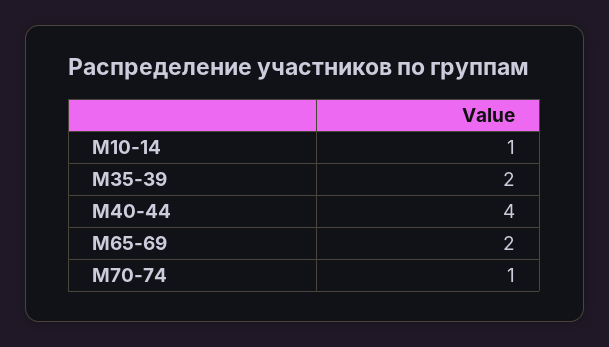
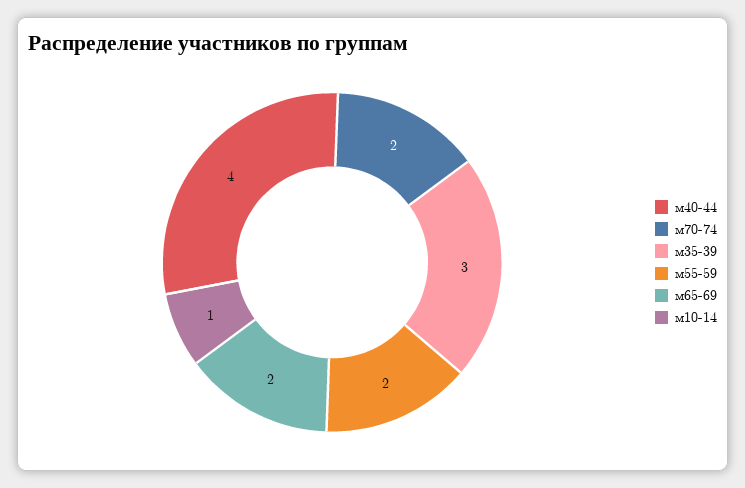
М35-39: 2 -> 3
М70-74: 1 -> 2
м55-59: none -> 2

